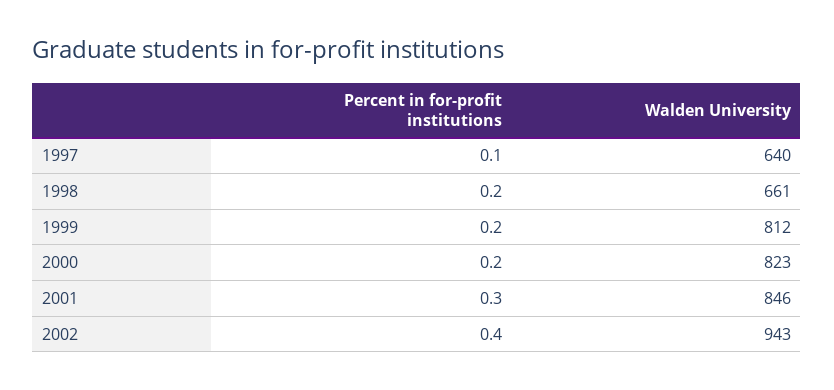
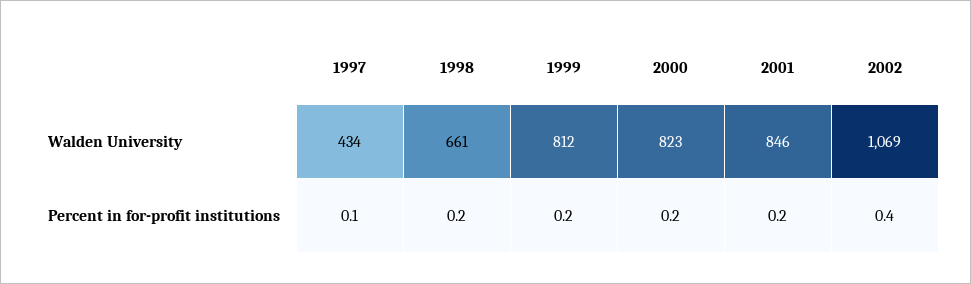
Walden University, 1997: 640 -> 434
Percent in for-profit institutions, 2001: 0.3 -> 0.2
Walden University, 2002: 943 -> 1069

